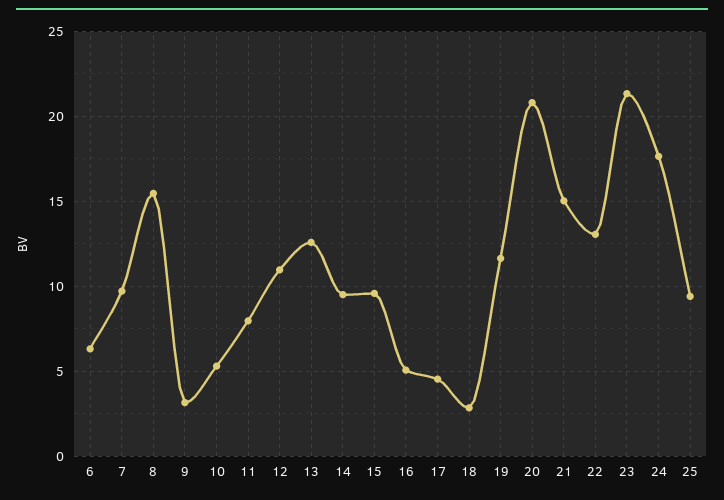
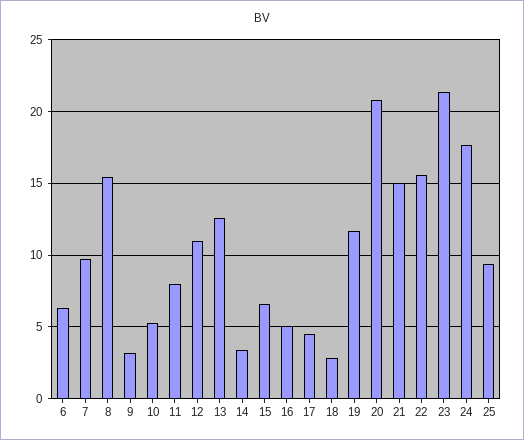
14: 9.5 -> 3.5
15: 9.5 -> 6.5
22: 13 -> 15.5

